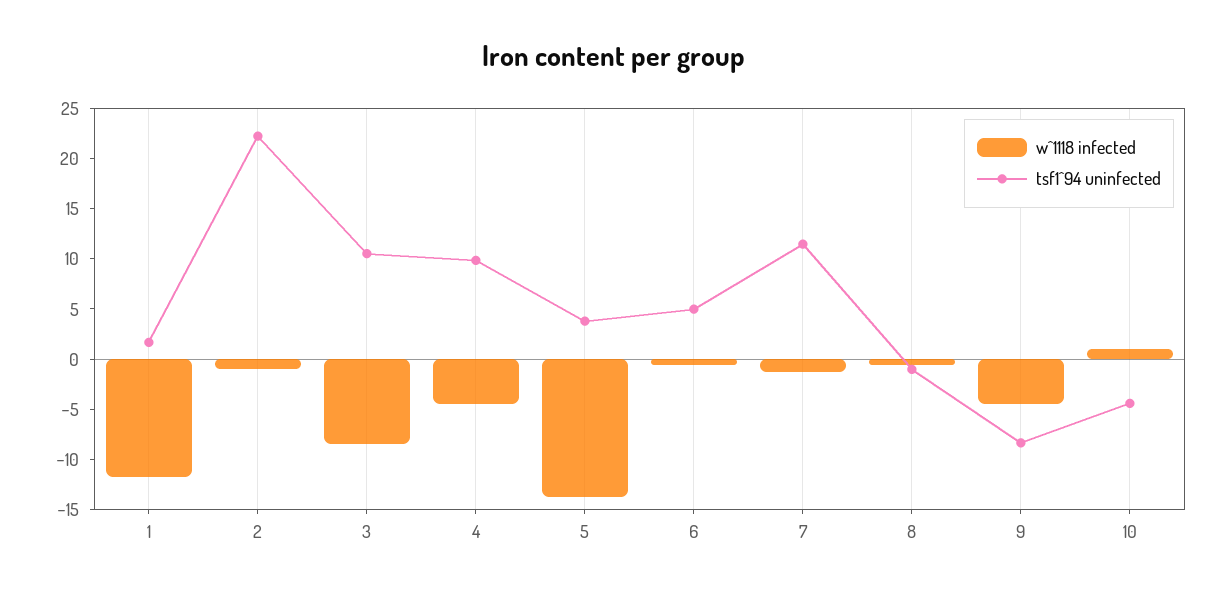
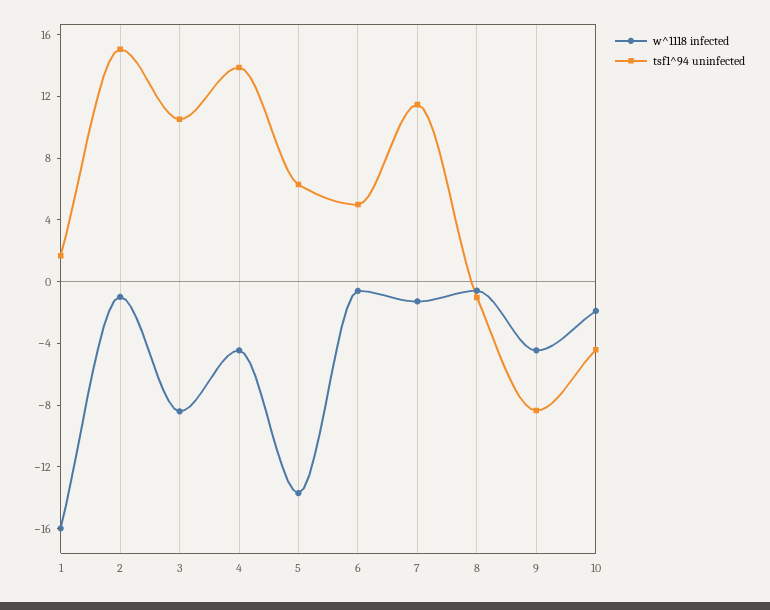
w^1118 infected, 1: -12 -> -16
tsf1^94 uninfected, 2: 22 -> 15
tsf1^94 uninfected, 4: 10 -> 14
tsf1^94 uninfected, 5: 4 -> 6
w^1118 infected, 10: 1 -> -2

